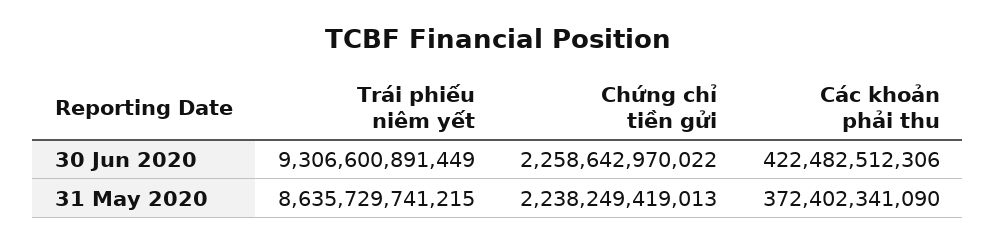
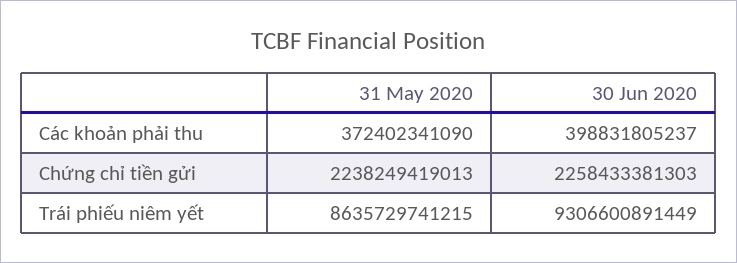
Chứng chỉ tiền gửi, 30 Jun 2020: 2258642970022 -> 2258433381303
Các khoản phải thu, 30 Jun 2020: 422482512306 -> 398831805237

